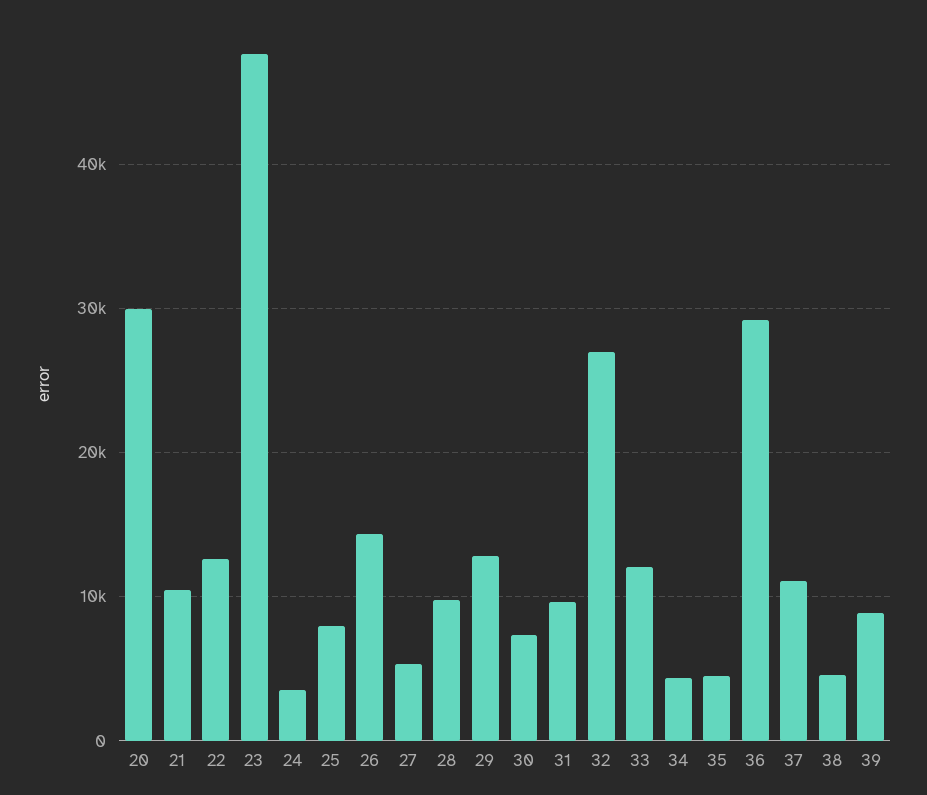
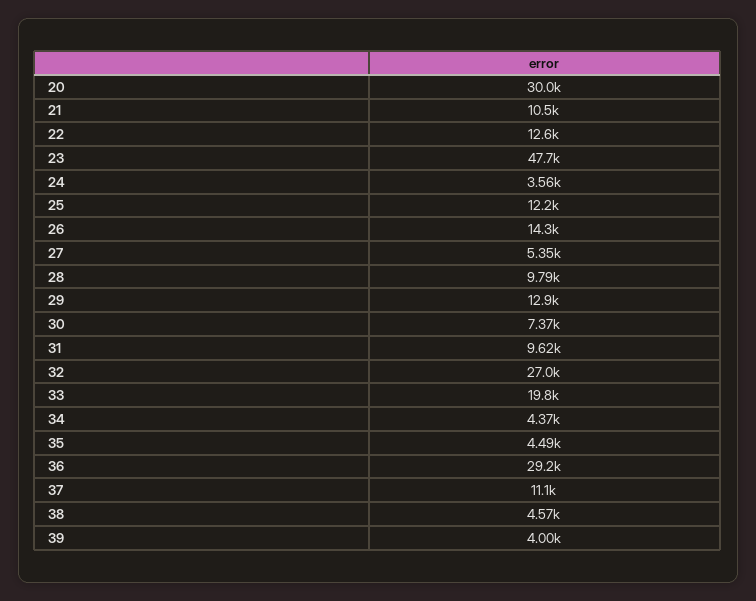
25: 8000 -> 12200
33: 12000 -> 19800
39: 9000 -> 4000

